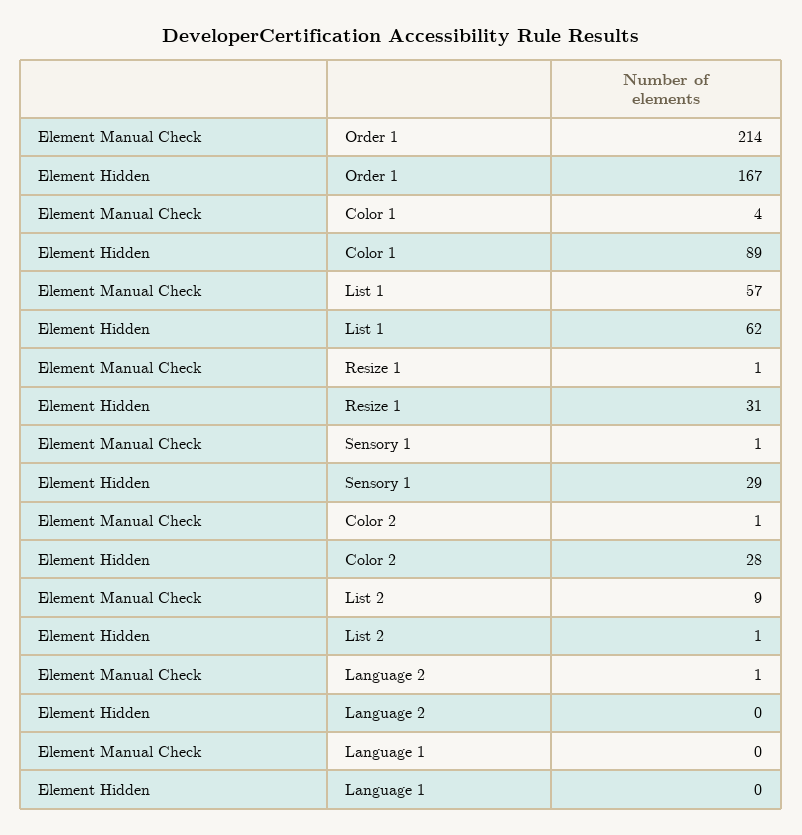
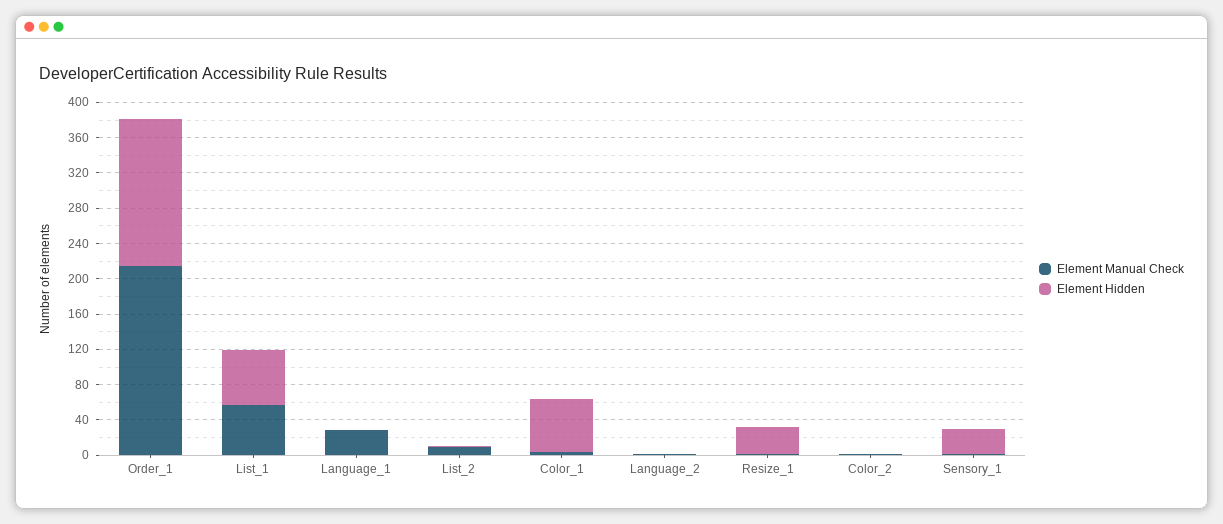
Element Hidden, Color 1: 89 -> 60
Element Hidden, Color 2: 28 -> 0
Element Manual Check, Language 1: 0 -> 30

